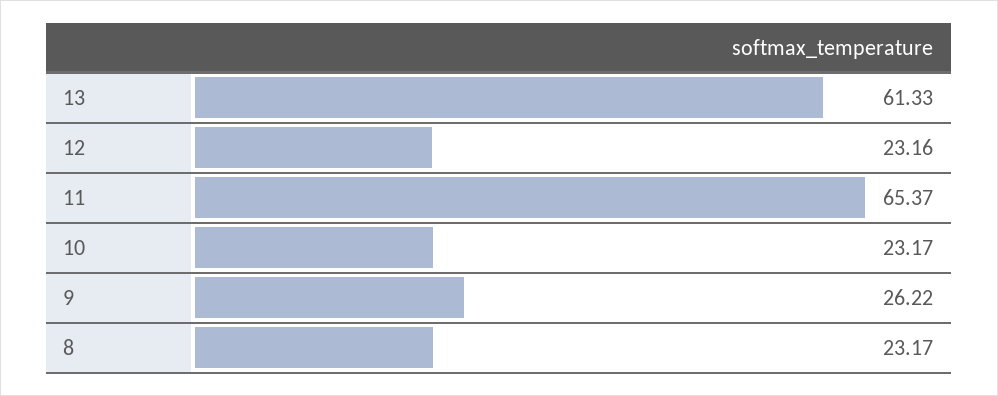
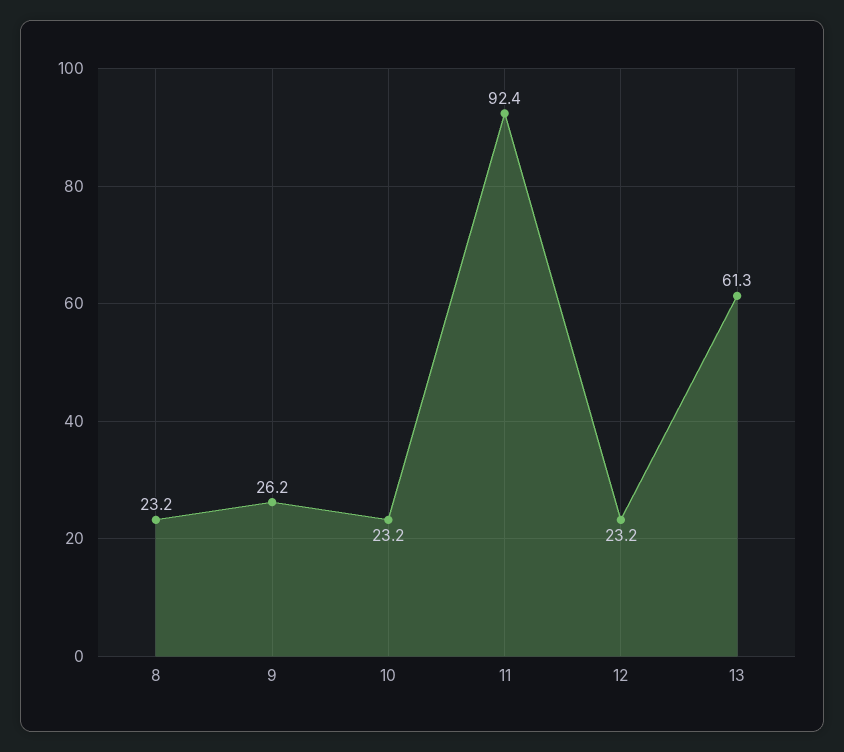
11: 65.37 -> 92.4

